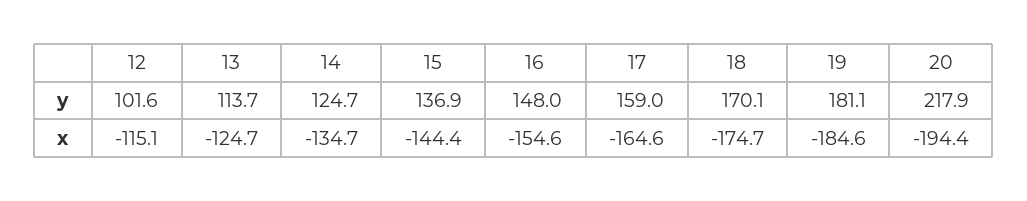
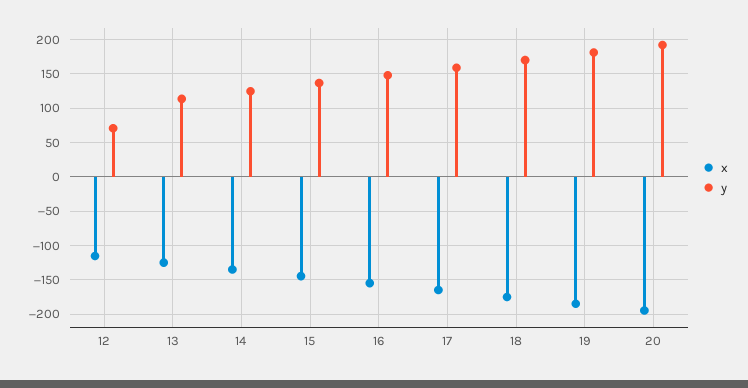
y, 12: 101.6 -> 70
y, 20: 217.9 -> 190

